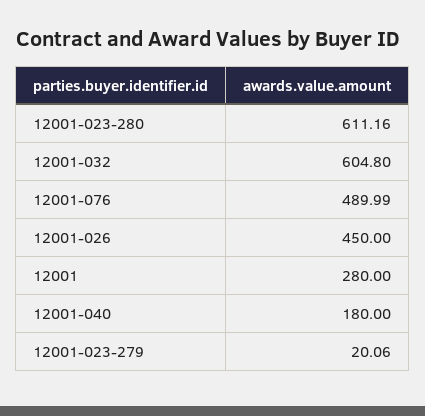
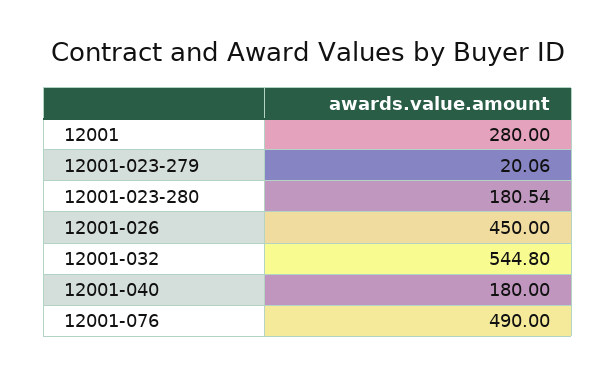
12001-023-280: 611.16 -> 180.54
12001-032: 604.8 -> 544.8
12001-076: 489.99 -> 490

